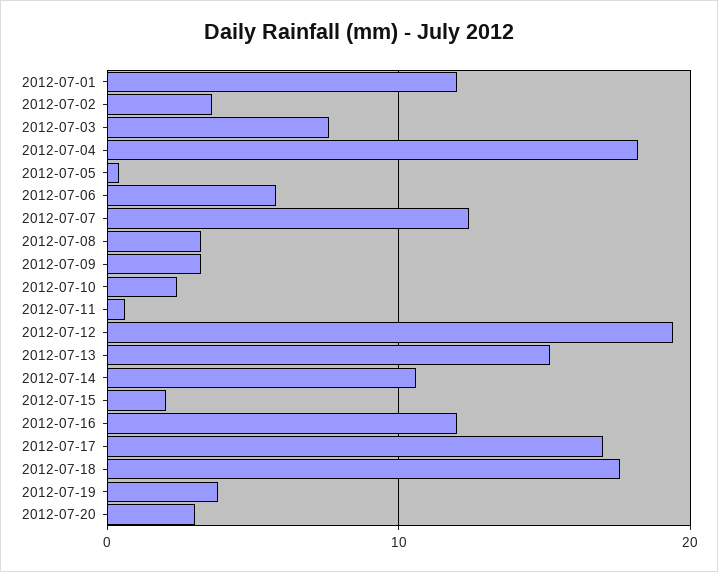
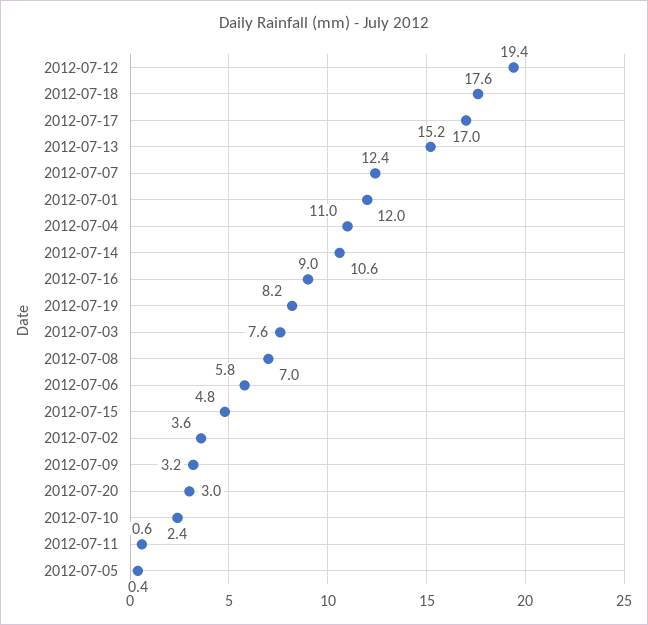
2012-07-04: 18 -> 11
2012-07-08: 3 -> 7
2012-07-15: 2 -> 4.8
2012-07-16: 12 -> 9
2012-07-19: 4 -> 8.2

